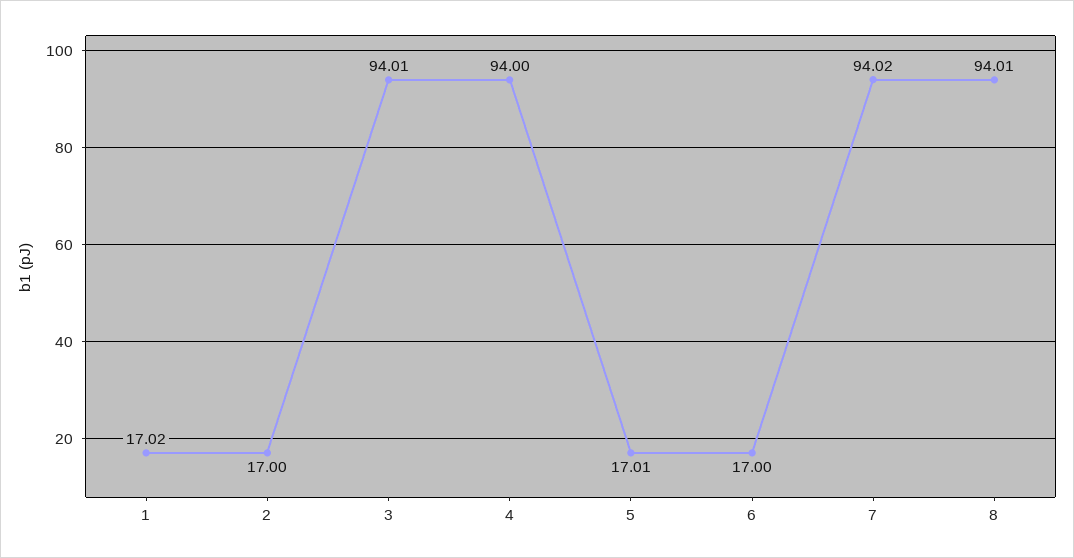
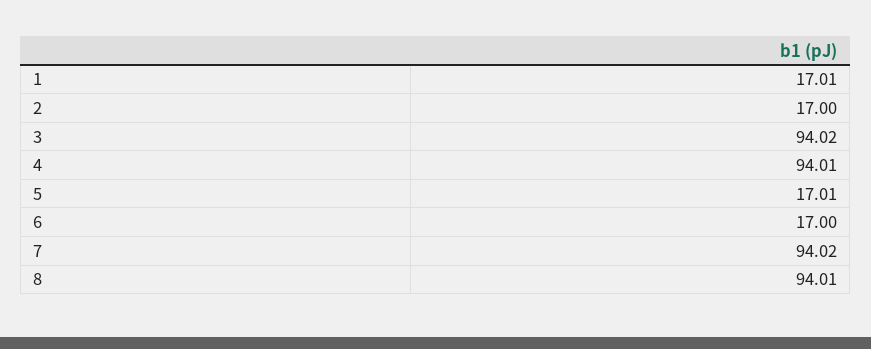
1: 17.02 -> 17.01
3: 94.01 -> 94.02
4: 94 -> 94.01

